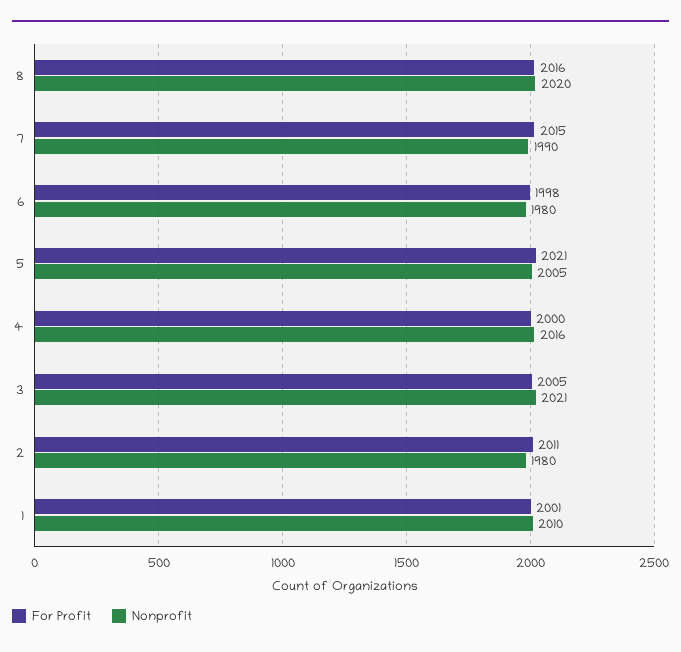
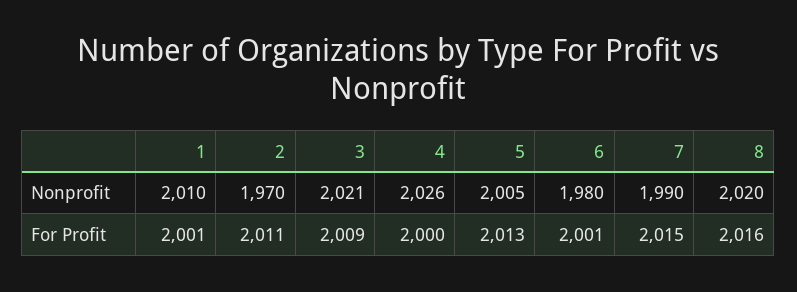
For Profit, 6: 1998 -> 2001
For Profit, 5: 2021 -> 2013
Nonprofit, 4: 2016 -> 2026
For Profit, 3: 2005 -> 2009
Nonprofit, 2: 1980 -> 1970

